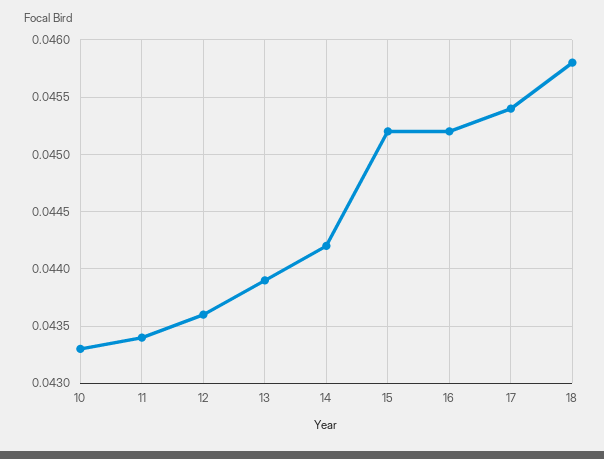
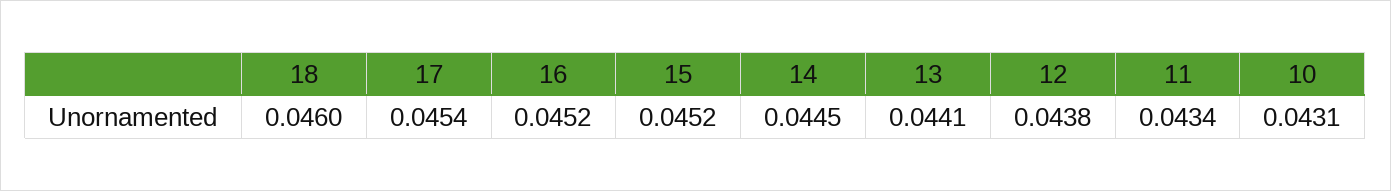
10: 0.0433 -> 0.0431
12: 0.0436 -> 0.0438
13: 0.0439 -> 0.0441
14: 0.0442 -> 0.0445
18: 0.0458 -> 0.046

